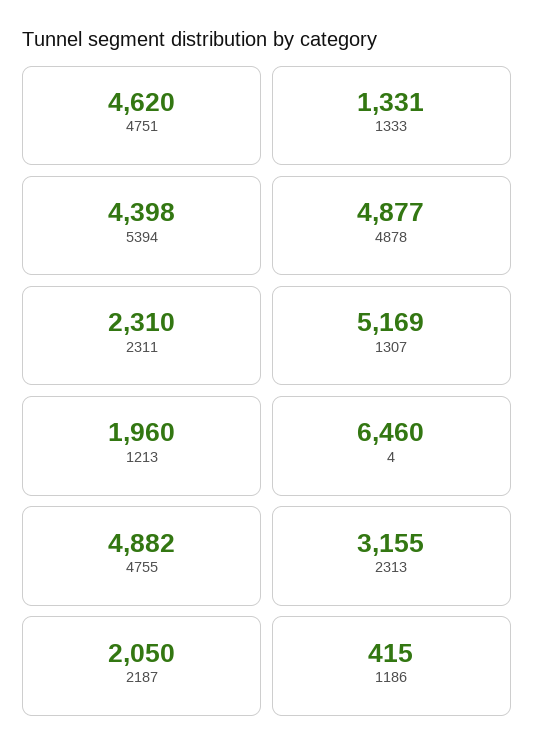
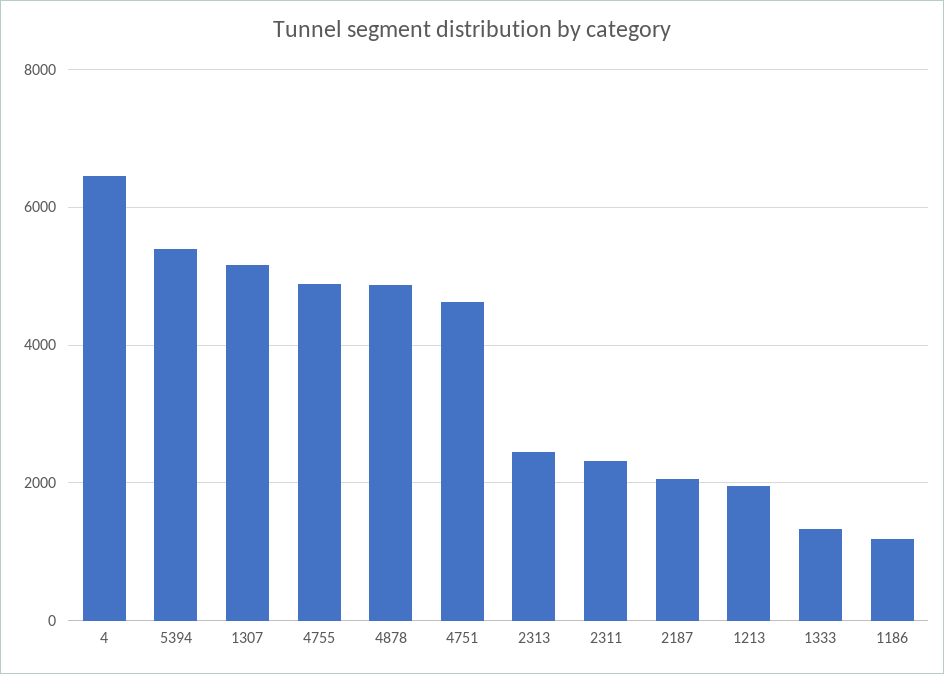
5394: 4398 -> 5400
2313: 3155 -> 2400
1186: 415 -> 1200

